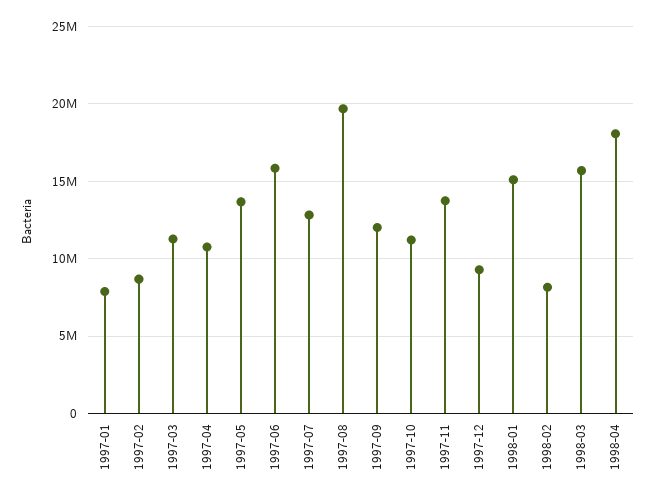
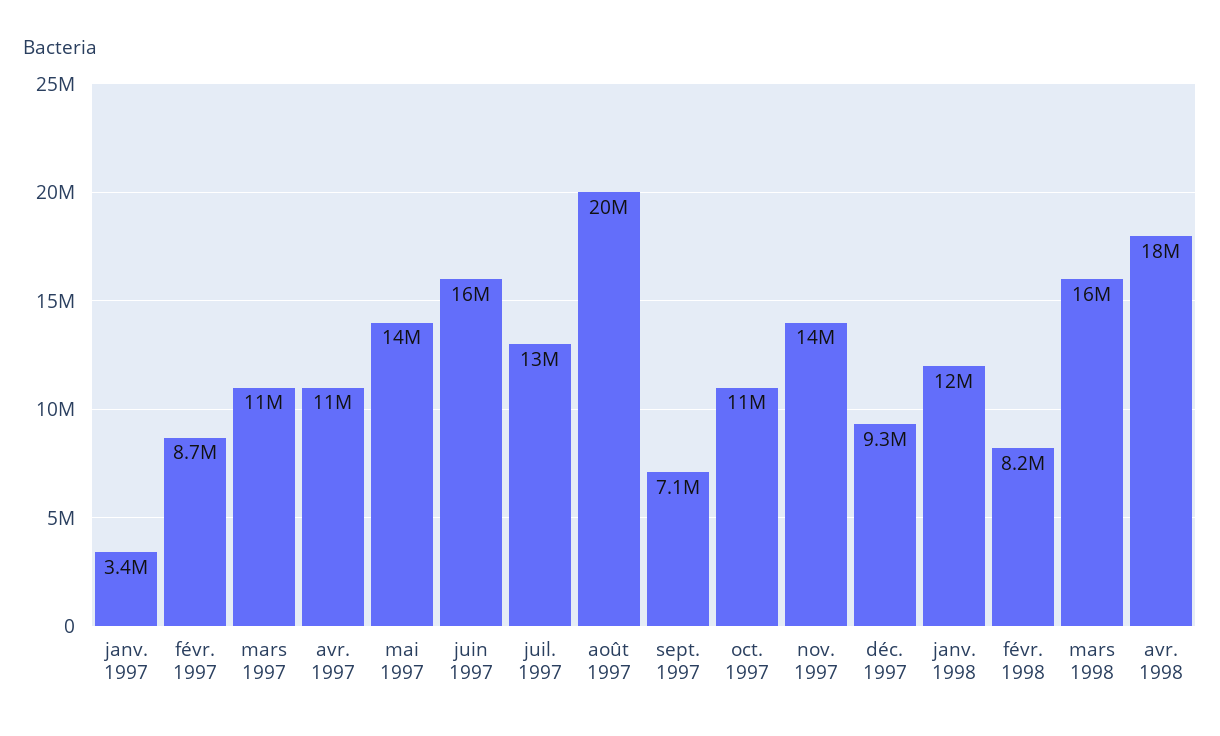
1997-01: 8000000 -> 3400000
1997-09: 12000000 -> 7100000
1998-01: 15000000 -> 12000000

